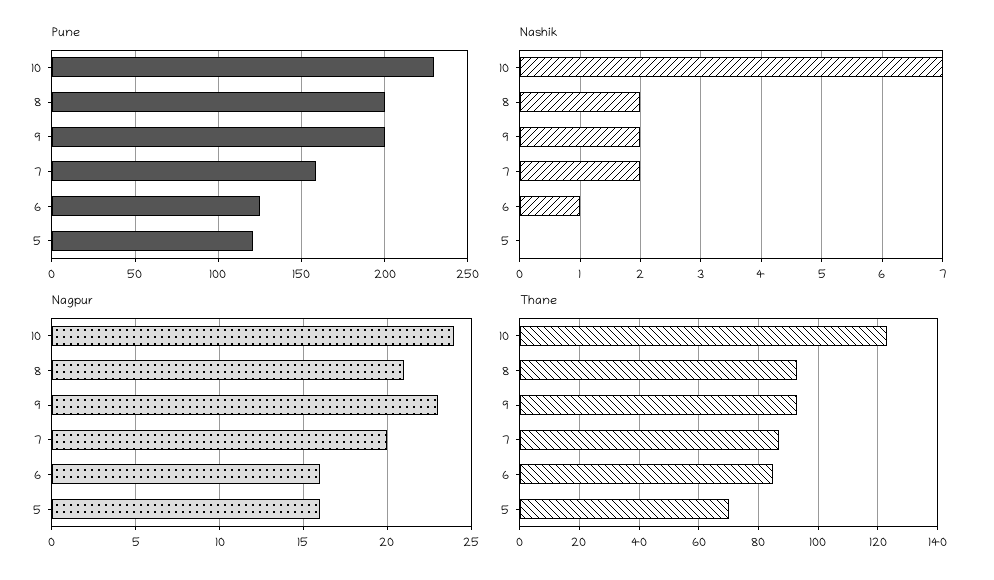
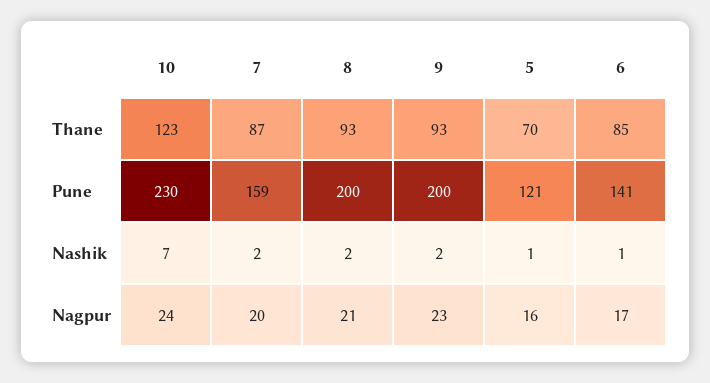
Pune, 6: 125 -> 141
Nashik, 5: 0 -> 1
Nagpur, 6: 16 -> 17

